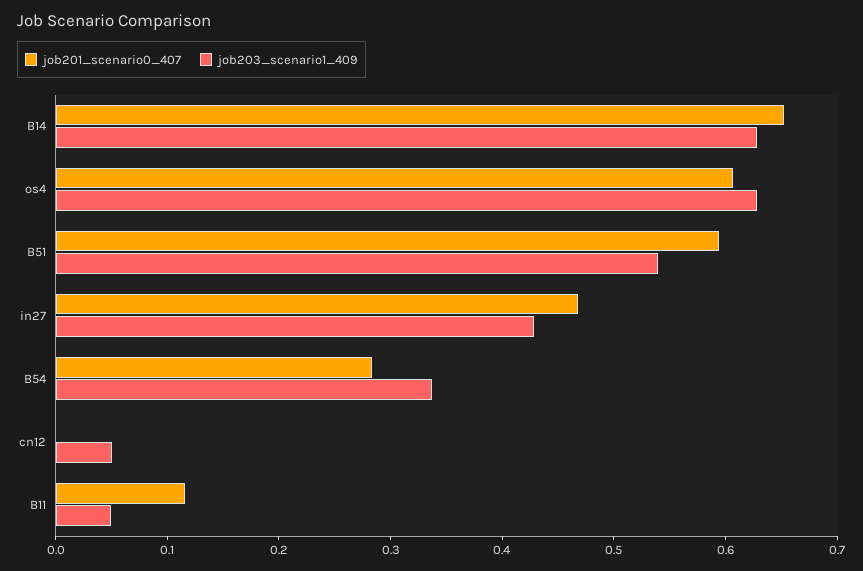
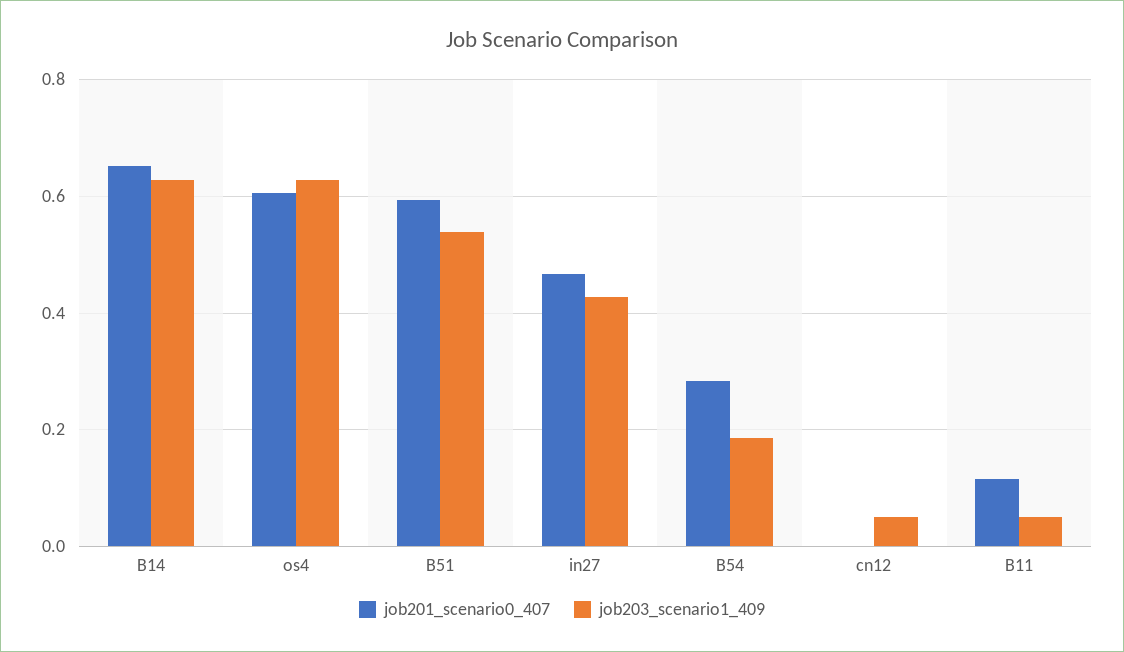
job203_scenario1_409, B54: 0.34 -> 0.18

